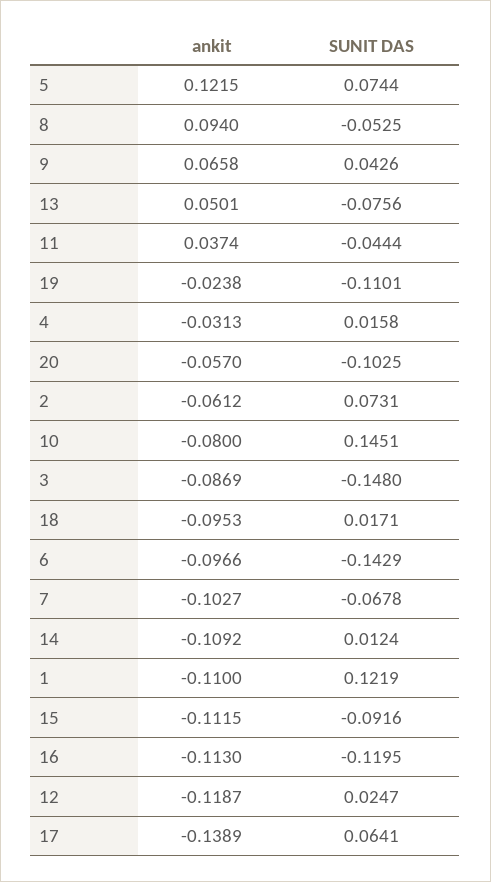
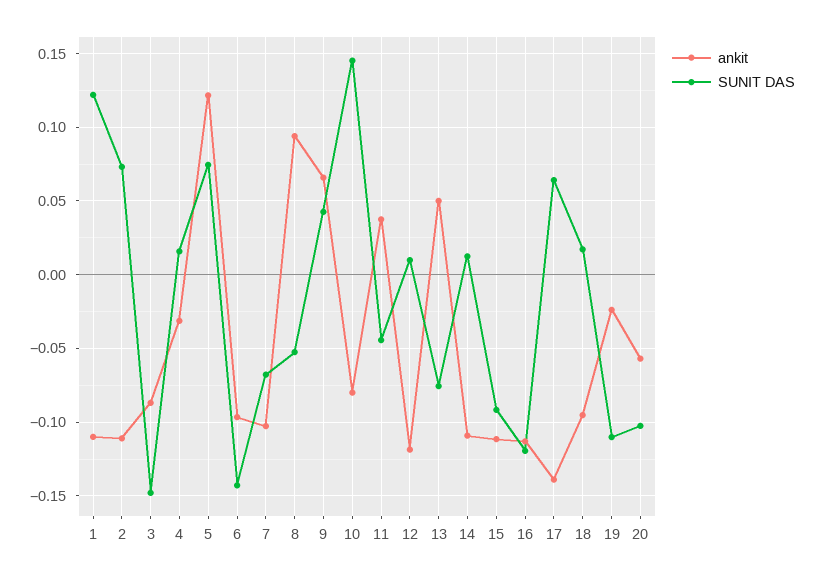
ankit, 2: -0.0612 -> -0.11
SUNIT DAS, 12: 0.0247 -> 0.01

